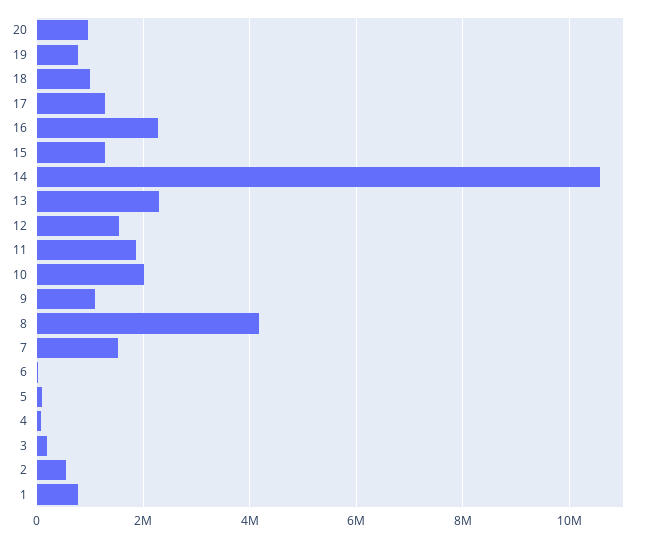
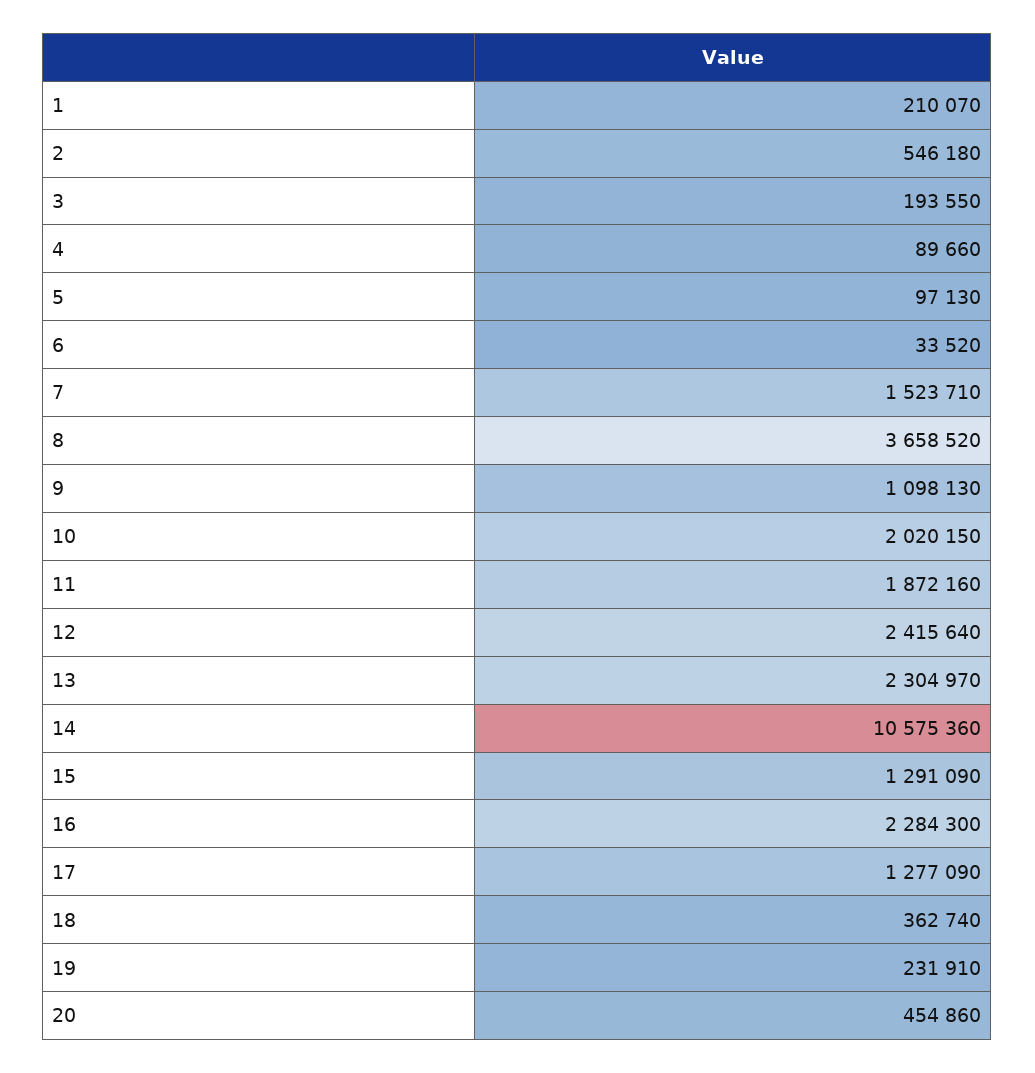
20: 1000000 -> 454860
19: 800000 -> 231910
18: 1000000 -> 362740
12: 1600000 -> 2415640
8: 4200000 -> 3658520
1: 800000 -> 210070

